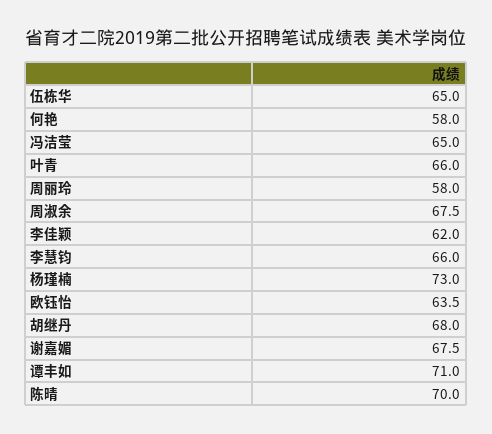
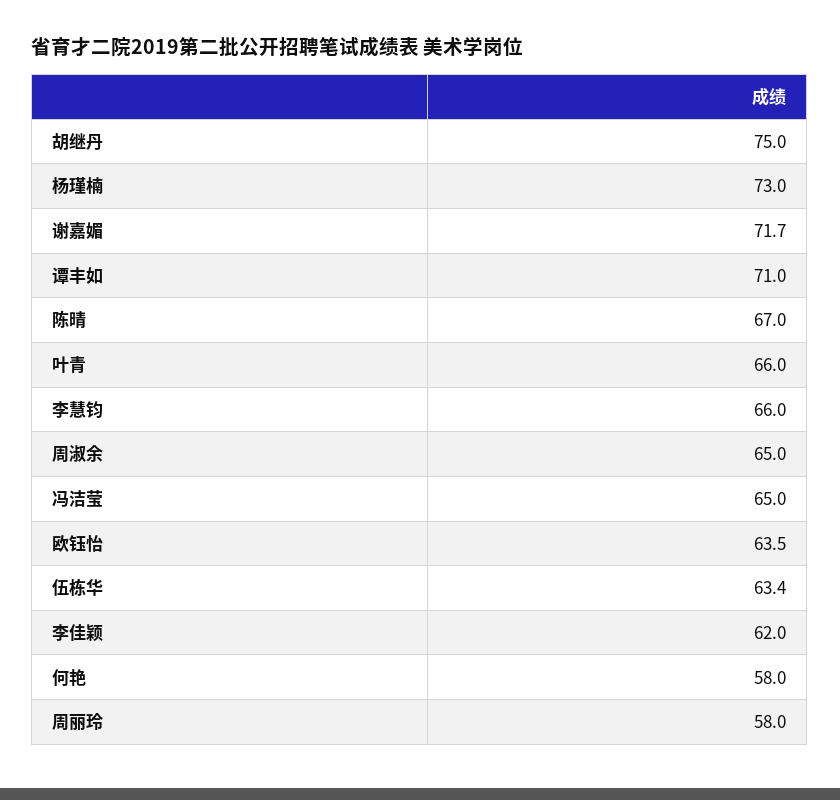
伍栋华: 65 -> 63.4
周淑余: 67.5 -> 65
胡继丹: 68 -> 75
谢嘉媚: 67.5 -> 71.7
陈晴: 70 -> 67

